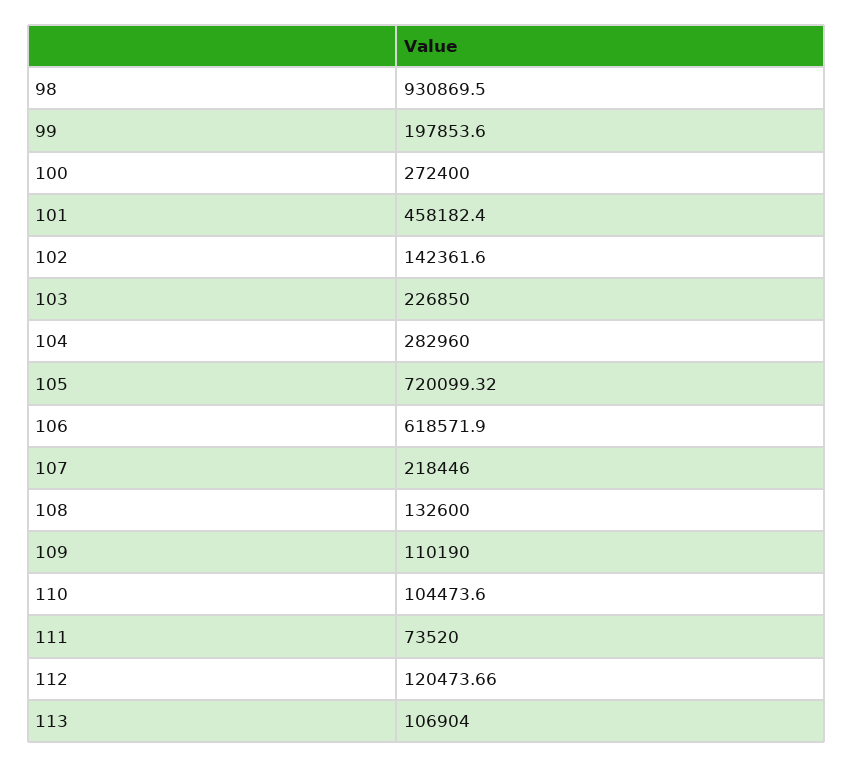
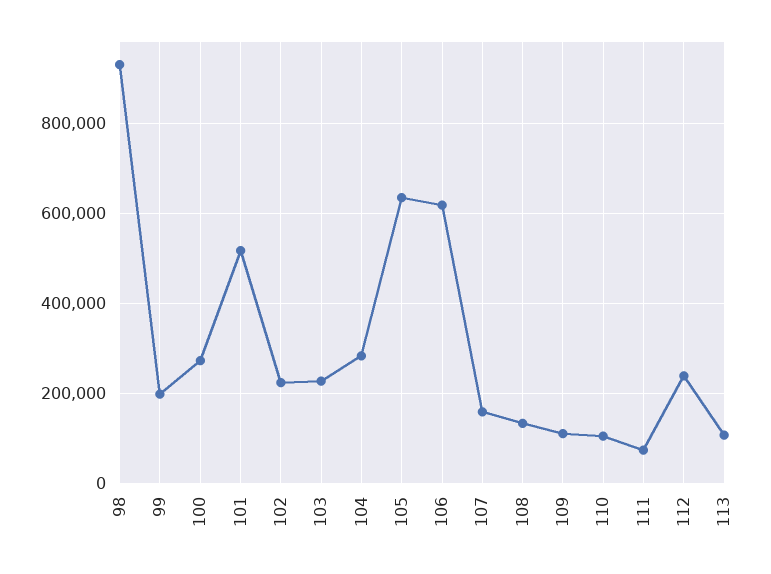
101: 458182.4 -> 520000
102: 142361.6 -> 220000
105: 720099.32 -> 640000
107: 218446 -> 160000
112: 120473.66 -> 240000

